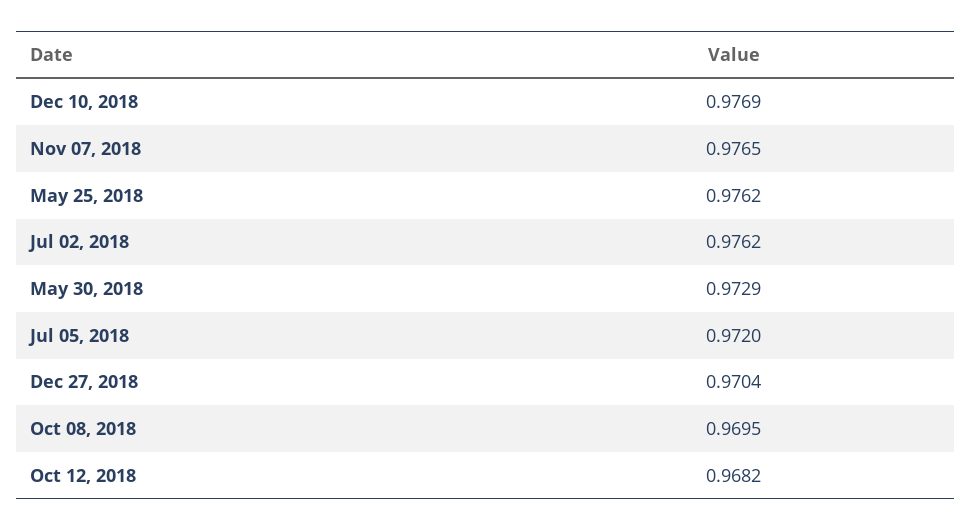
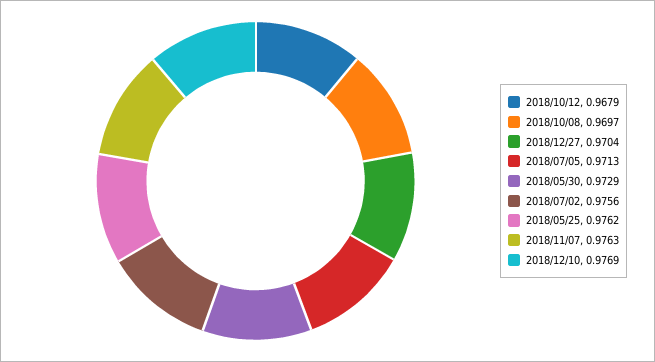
Nov 07, 2018: 0.9765 -> 0.9763
Jul 02, 2018: 0.9762 -> 0.9756
Jul 05, 2018: 0.972 -> 0.9713
Oct 08, 2018: 0.9695 -> 0.9697
Oct 12, 2018: 0.9682 -> 0.9679

